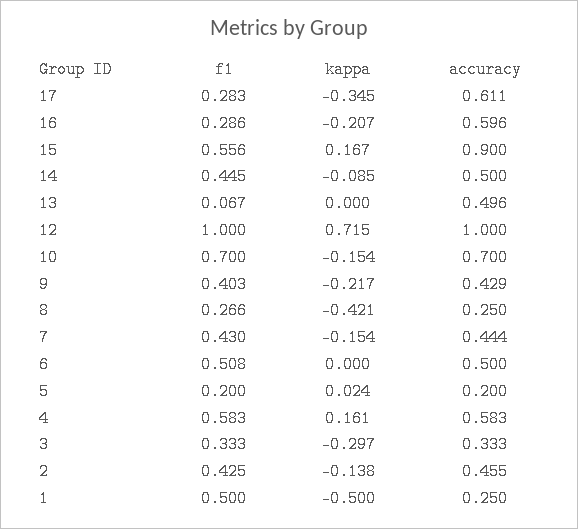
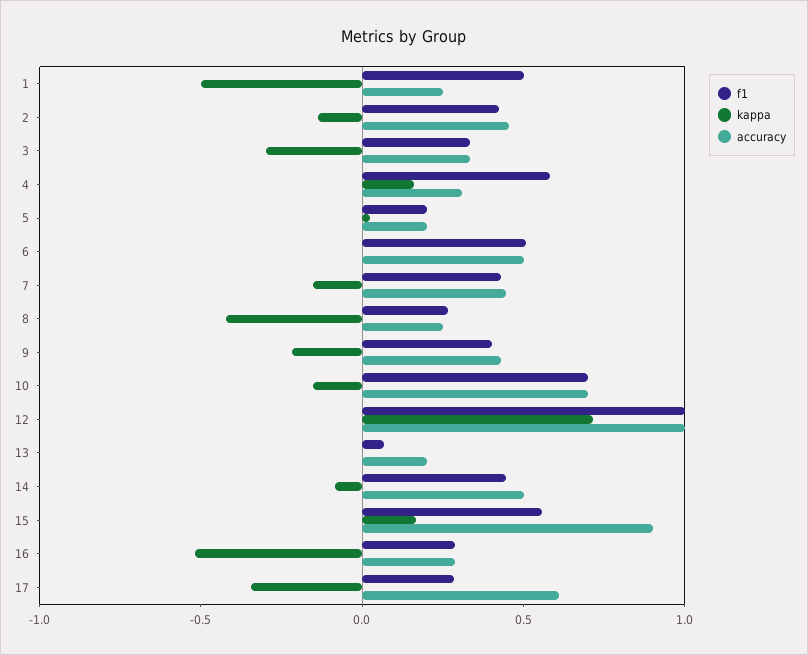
kappa, 16: -0.207 -> -0.5
accuracy, 16: 0.596 -> 0.3
accuracy, 13: 0.496 -> 0.2
accuracy, 4: 0.583 -> 0.3

